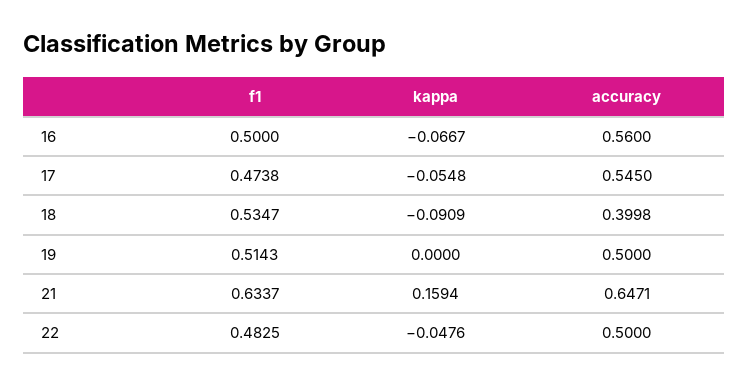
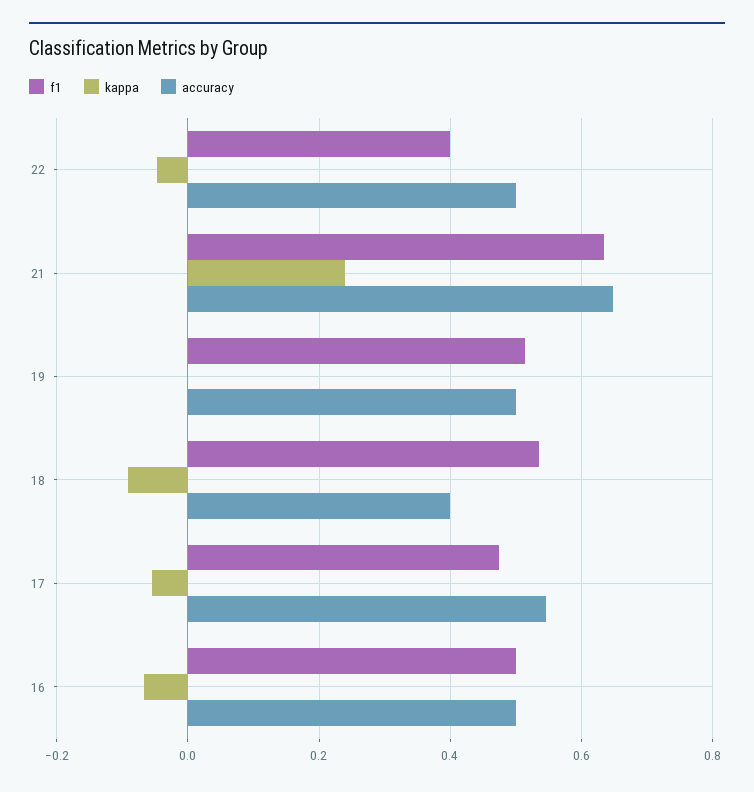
accuracy, 16: 0.56 -> 0.5
kappa, 21: 0.1594 -> 0.24
f1, 22: 0.4825 -> 0.4

